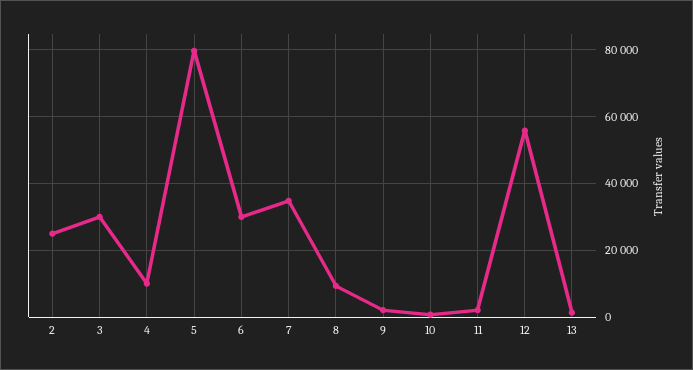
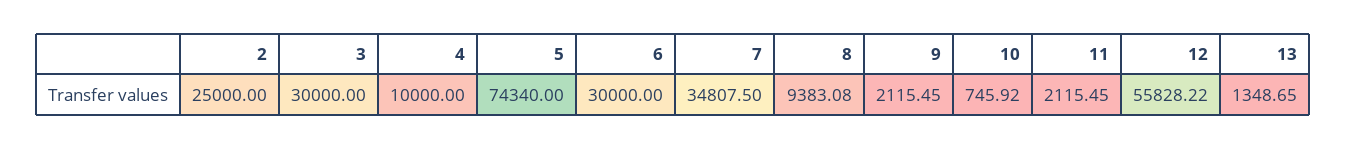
5: 80000 -> 74340

